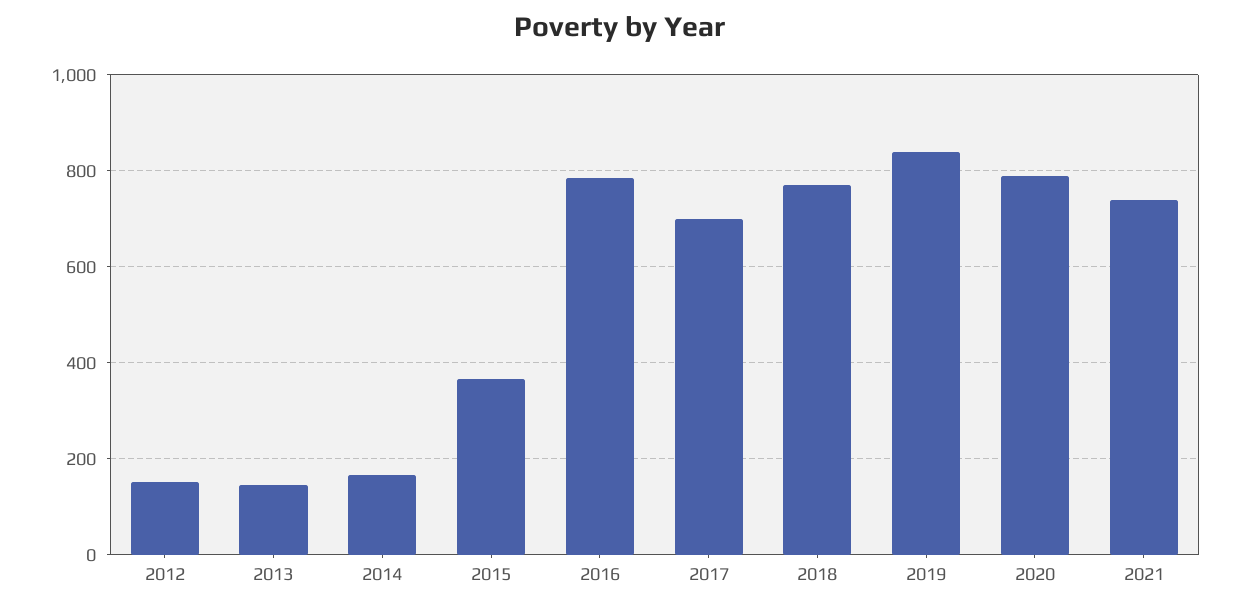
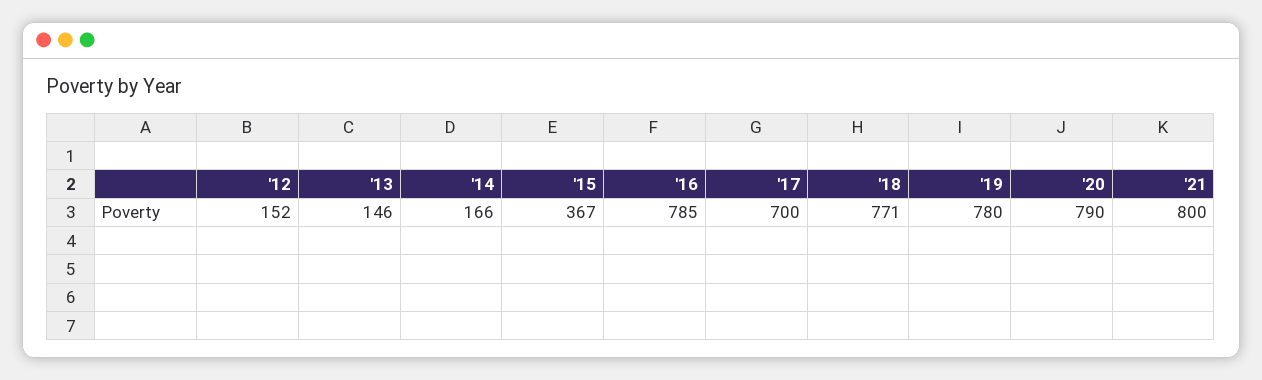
2019: 840 -> 780
2021: 740 -> 800

